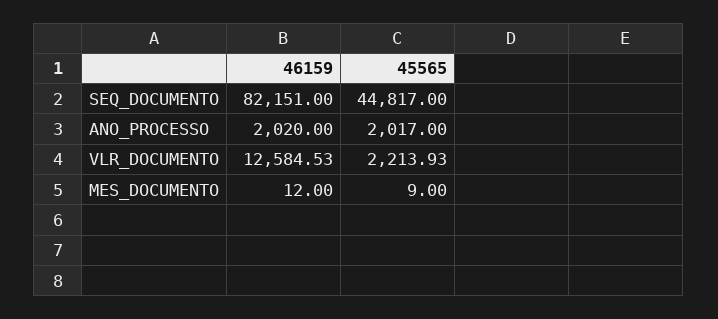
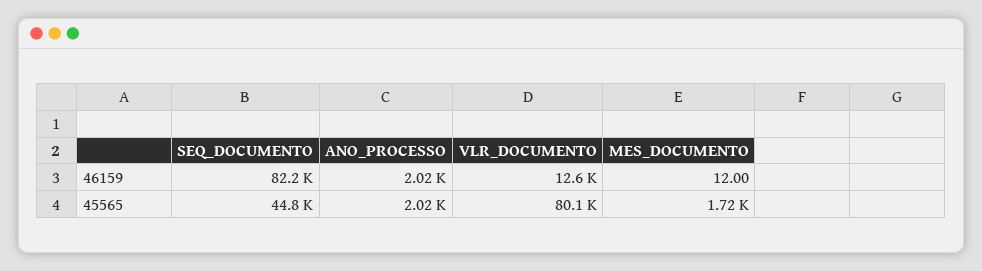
45565, VLR_DOCUMENTO: 2213.93 -> 80100
45565, MES_DOCUMENTO: 9 -> 1720

